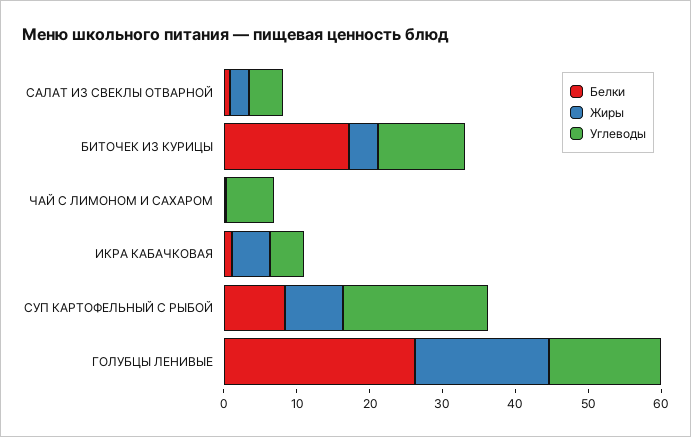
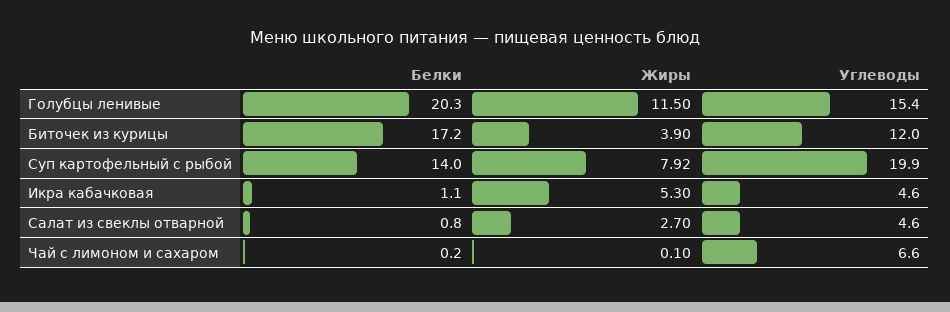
Белки, СУП КАРТОФЕЛЬНЫЙ С РЫБОЙ: 8 -> 14
Белки, ГОЛУБЦЫ ЛЕНИВЫЕ: 26 -> 20.3
Жиры, ГОЛУБЦЫ ЛЕНИВЫЕ: 18 -> 11.5

